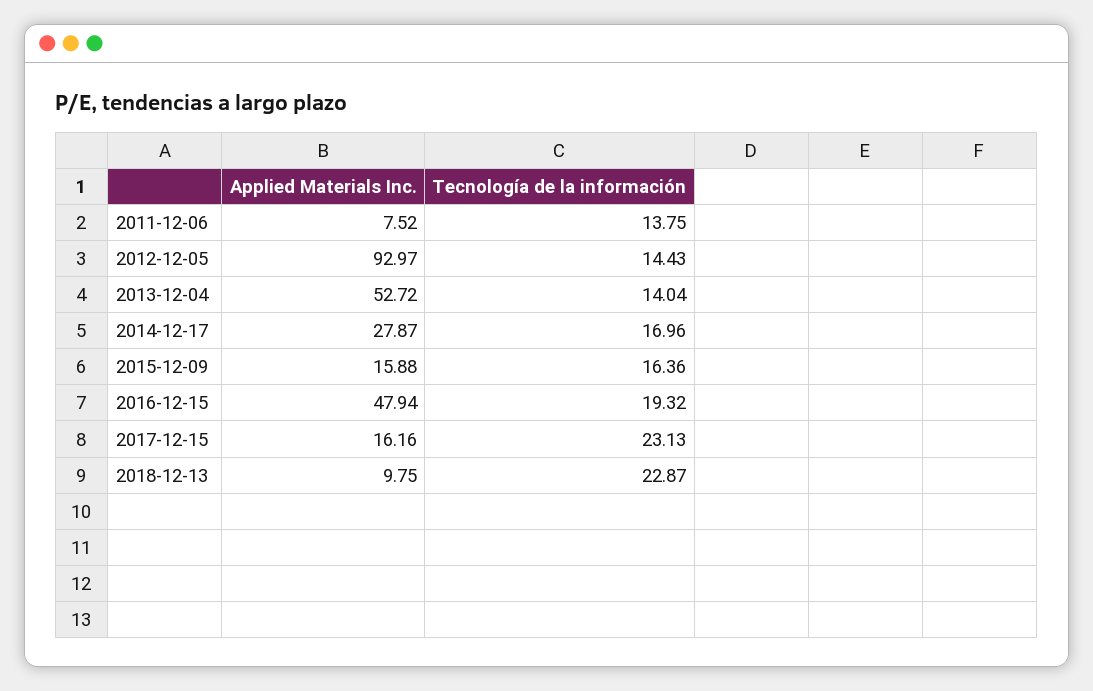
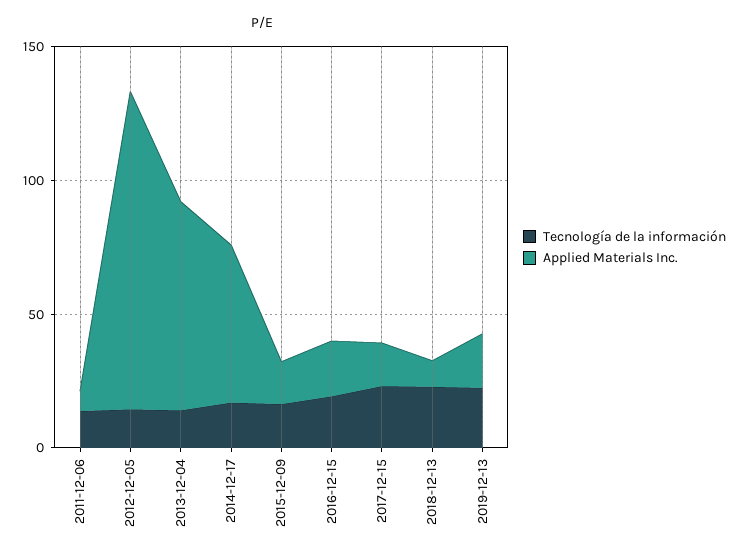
Applied Materials Inc., 2012-12-05: 92.97 -> 120
Applied Materials Inc., 2013-12-04: 52.72 -> 80
Applied Materials Inc., 2014-12-17: 27.87 -> 60
Applied Materials Inc., 2016-12-15: 47.94 -> 20
Tecnología de la información, 2019-12-13: none -> 20
Applied Materials Inc., 2019-12-13: none -> 20

